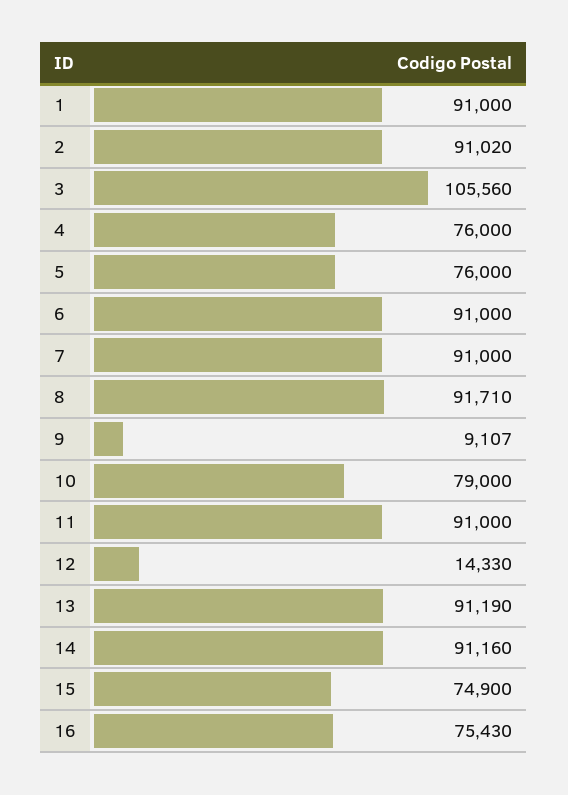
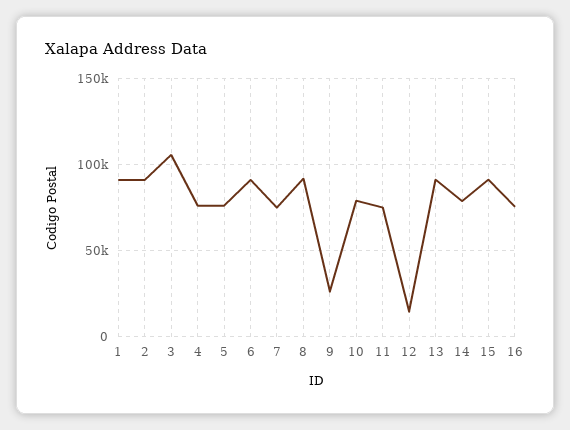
7: 91000 -> 75000
9: 9107 -> 25000
11: 91000 -> 75000
14: 91160 -> 80000
15: 74900 -> 90000

